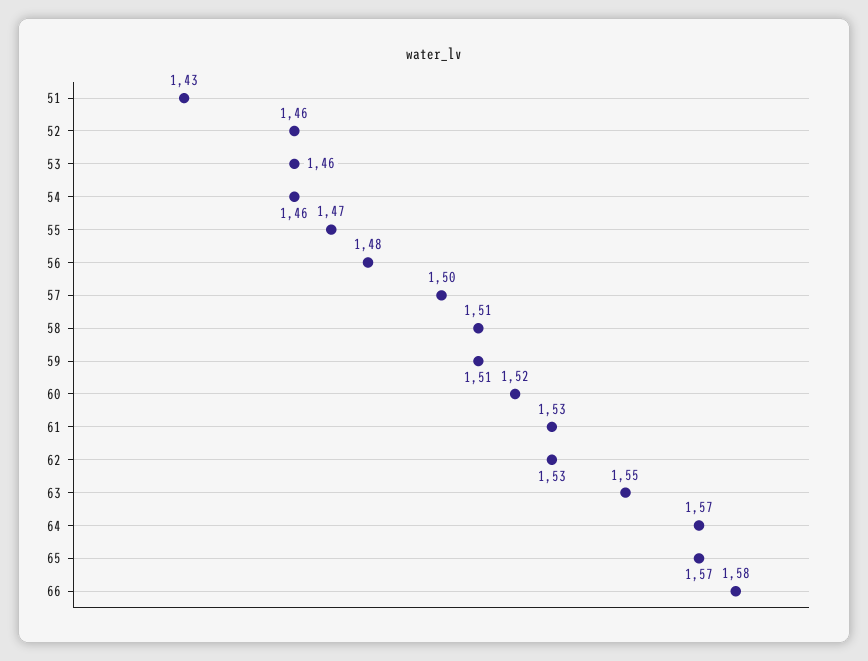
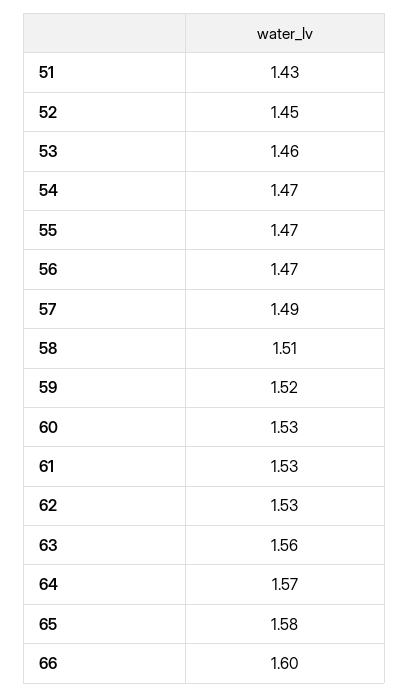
52: 1.46 -> 1.45
54: 1.46 -> 1.47
56: 1.48 -> 1.47
57: 1.5 -> 1.49
59: 1.51 -> 1.52
60: 1.52 -> 1.53
63: 1.55 -> 1.56
65: 1.57 -> 1.58
66: 1.58 -> 1.6

